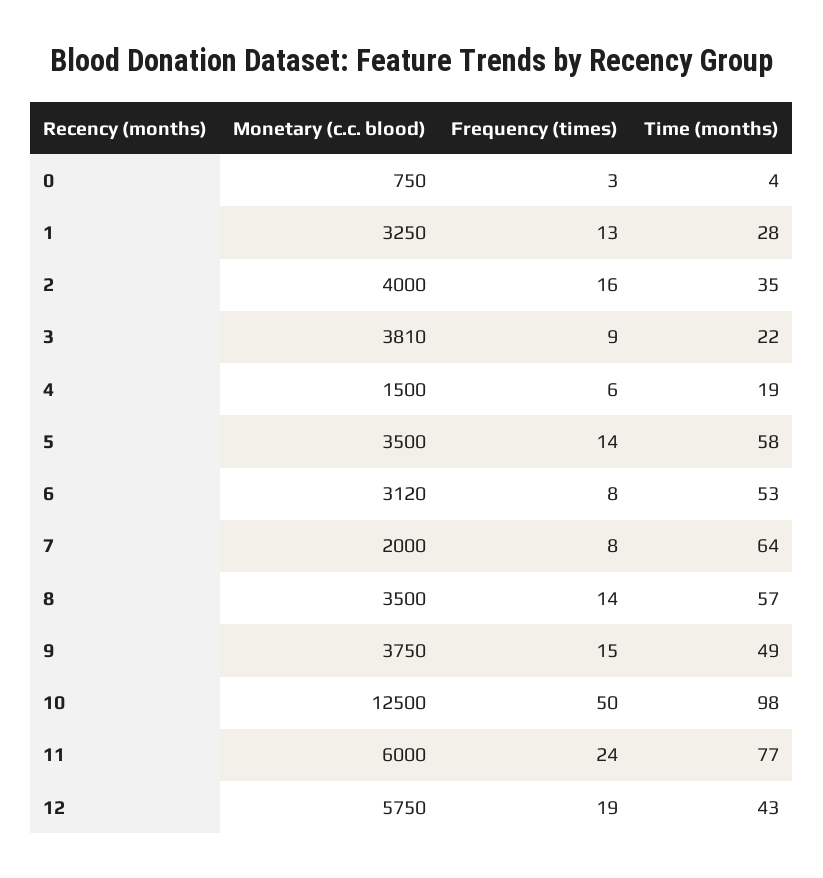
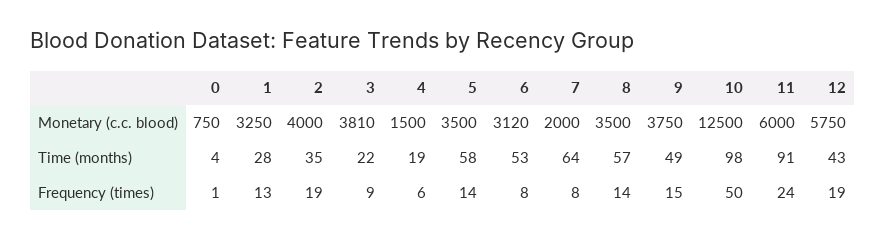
Frequency (times), 0: 3 -> 1
Frequency (times), 2: 16 -> 19
Time (months), 11: 77 -> 91

